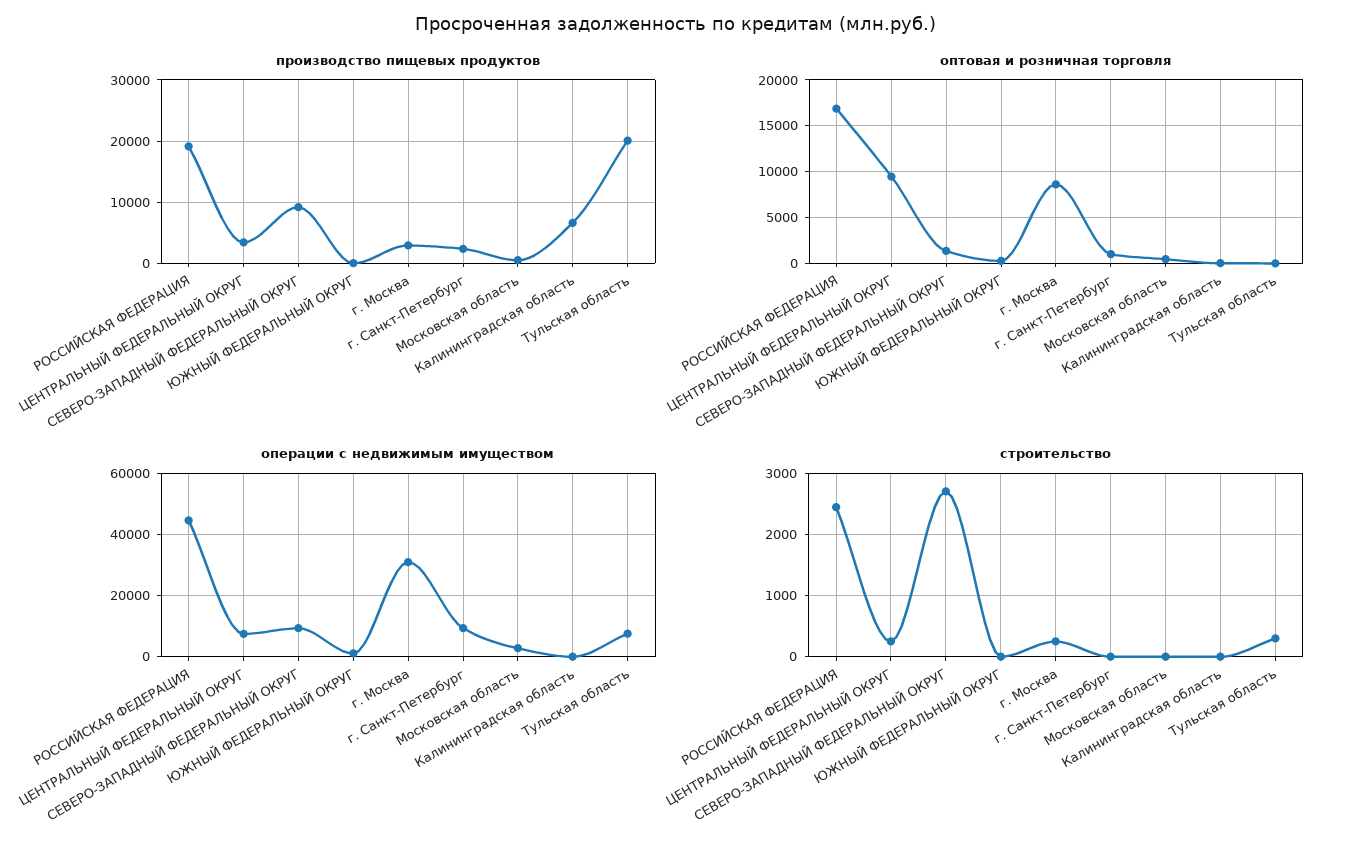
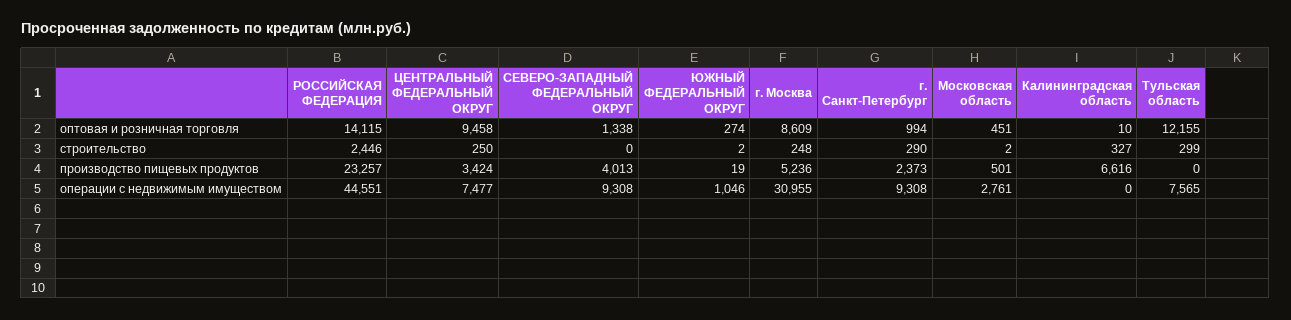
производство пищевых продуктов, РОССИЙСКАЯ ФЕДЕРАЦИЯ: 19000 -> 23257
производство пищевых продуктов, СЕВЕРО-ЗАПАДНЫЙ ФЕДЕРАЛЬНЫЙ ОКРУГ: 9000 -> 4013
производство пищевых продуктов, г. Москва: 3000 -> 5236
производство пищевых продуктов, Тульская область: 20000 -> 0
оптовая и розничная торговля, РОССИЙСКАЯ ФЕДЕРАЦИЯ: 17000 -> 14115
оптовая и розничная торговля, Тульская область: 0 -> 12155
строительство, СЕВЕРО-ЗАПАДНЫЙ ФЕДЕРАЛЬНЫЙ ОКРУГ: 2700 -> 0
строительство, г. Санкт-Петербург: 0 -> 290
строительство, Калининградская область: 0 -> 327

